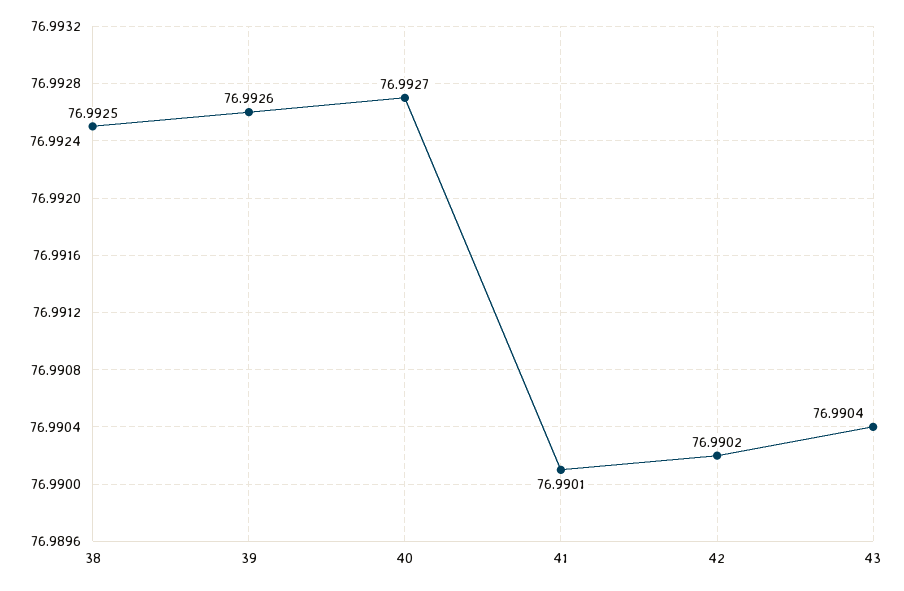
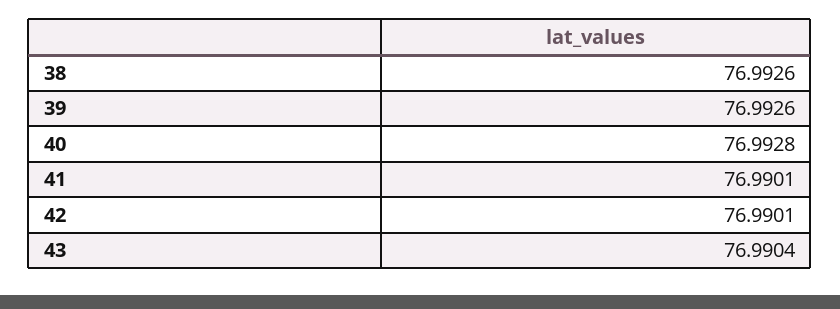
38: 76.9925 -> 76.9926
40: 76.9927 -> 76.9928
42: 76.9902 -> 76.9901

